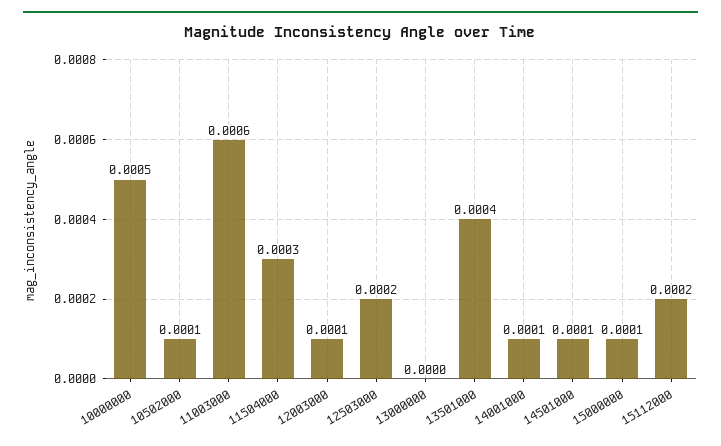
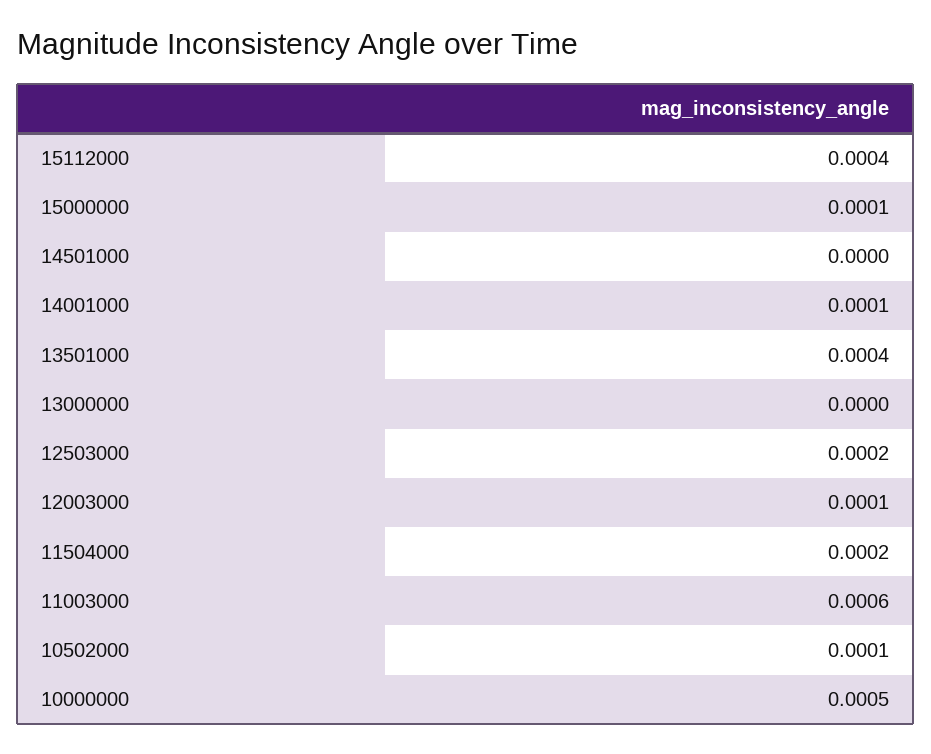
11504000: 0.0003 -> 0.0002
14501000: 0.0001 -> 0
15112000: 0.0002 -> 0.0004

